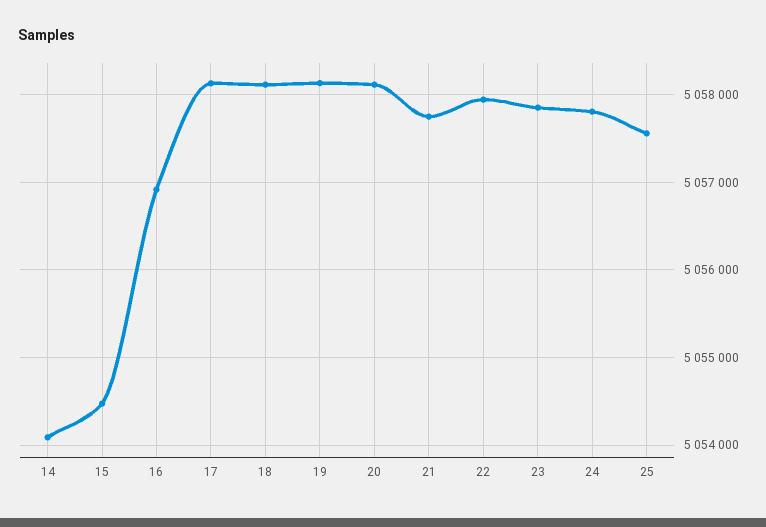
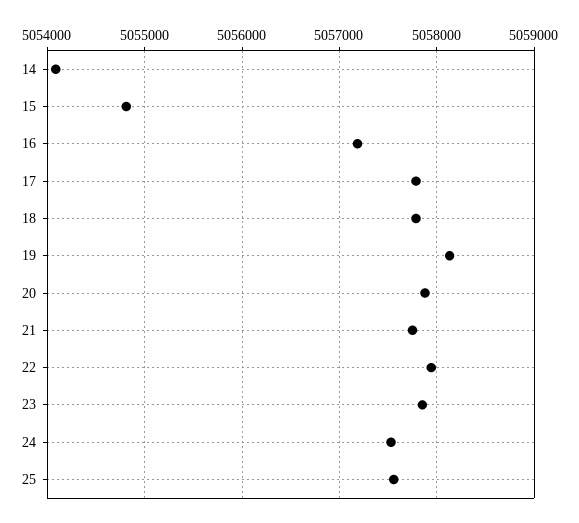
15: 5054500 -> 5054800
16: 5056900 -> 5057200
17: 5058100 -> 5057800
18: 5058100 -> 5057800
20: 5058100 -> 5057900
24: 5057800 -> 5057500

